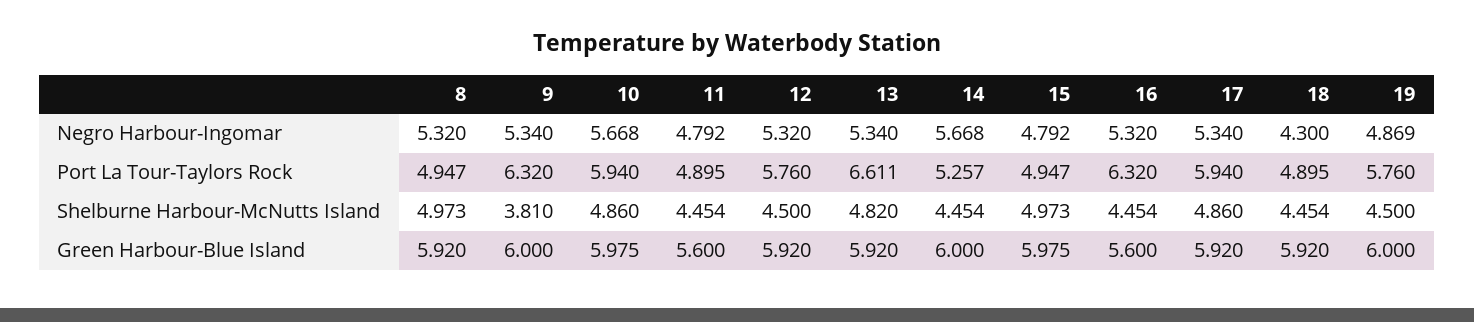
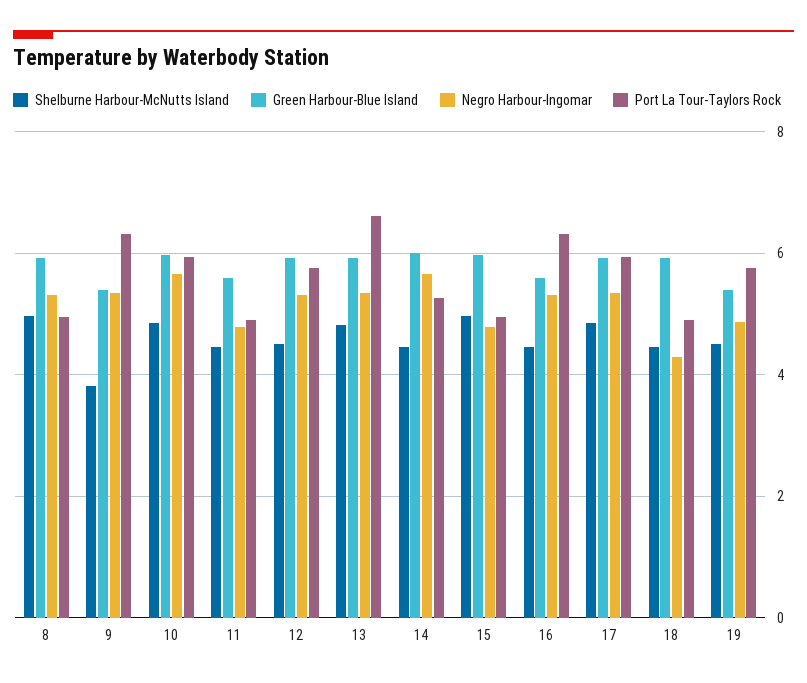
Green Harbour-Blue Island, 9: 6 -> 5.4
Green Harbour-Blue Island, 19: 6 -> 5.4

